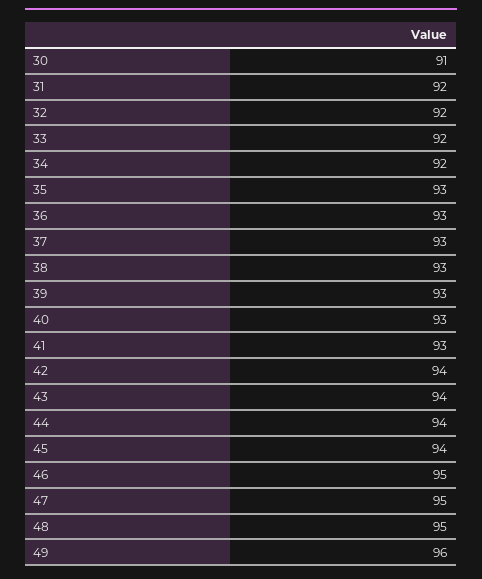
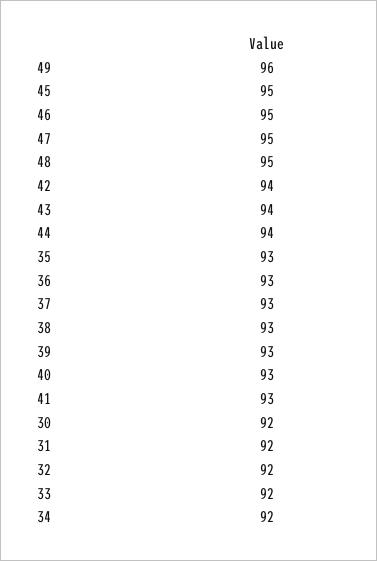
30: 91 -> 92
45: 94 -> 95

